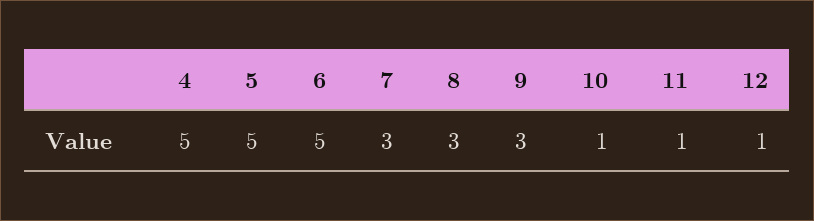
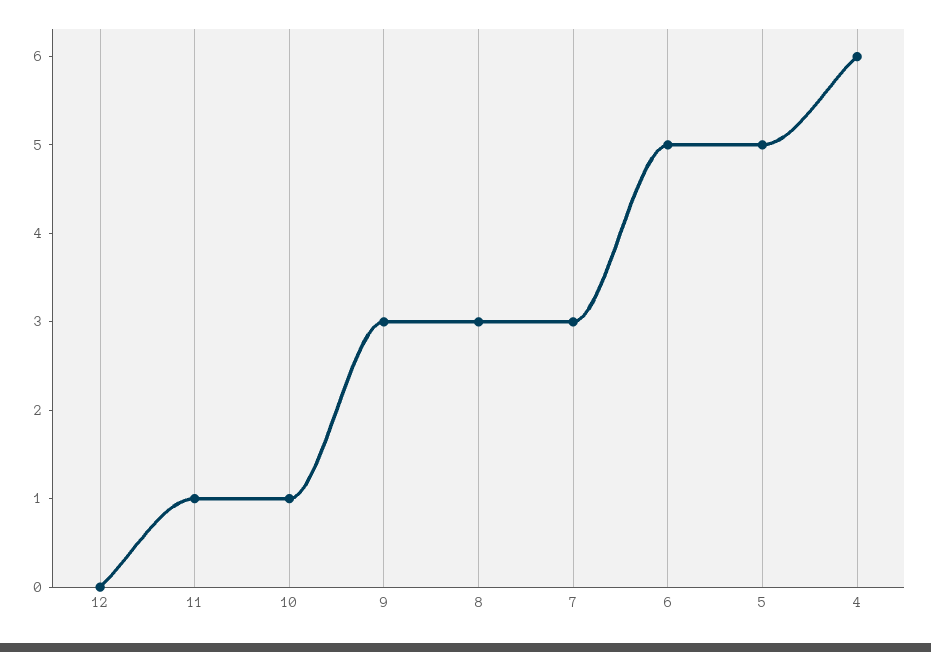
4: 5 -> 6
12: 1 -> 0

